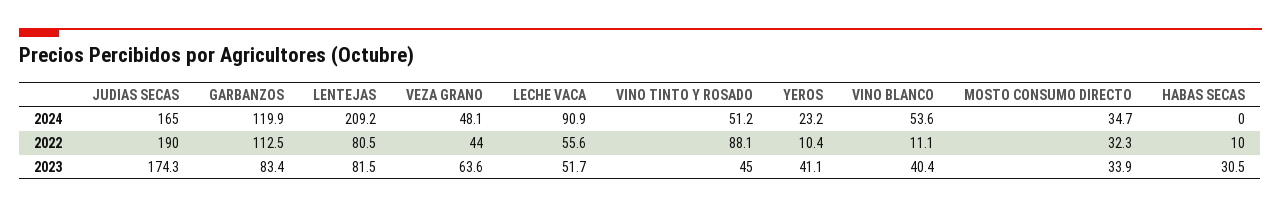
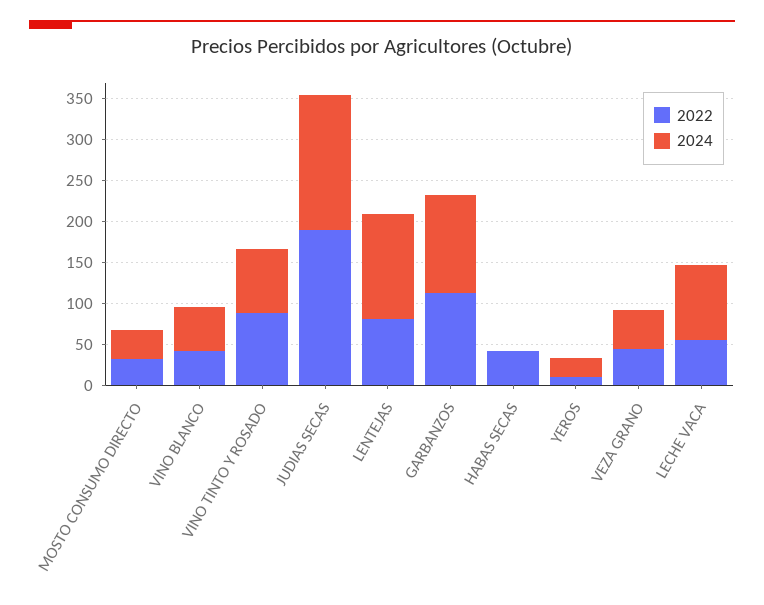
2024, LENTEJAS: 209.2 -> 130
2024, VINO TINTO Y ROSADO: 51.2 -> 80
2022, VINO BLANCO: 11.1 -> 40
2022, HABAS SECAS: 10 -> 40
2023, JUDIAS SECAS: 174.3 -> none
2023, GARBANZOS: 83.4 -> none
2023, LENTEJAS: 81.5 -> none
2023, VEZA GRANO: 63.6 -> none
2023, LECHE VACA: 51.7 -> none
2023, VINO TINTO Y ROSADO: 45 -> none
2023, YEROS: 41.1 -> none
2023, VINO BLANCO: 40.4 -> none
2023, MOSTO CONSUMO DIRECTO: 33.9 -> none
2023, HABAS SECAS: 30.5 -> none

